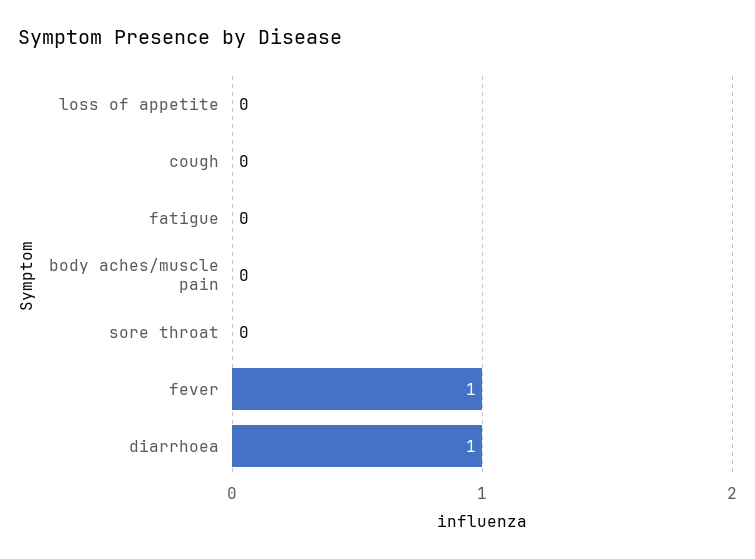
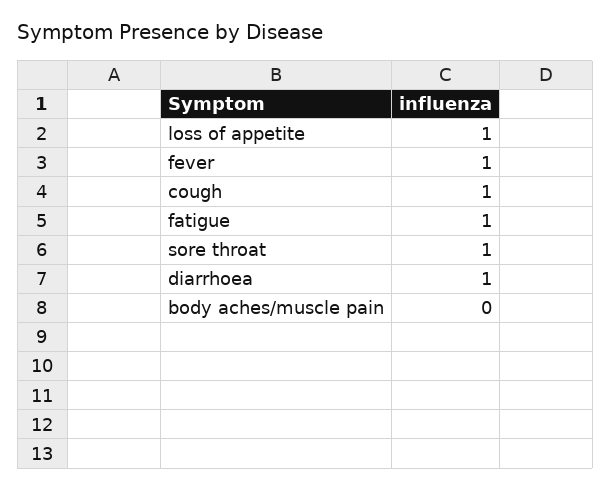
loss of appetite: 0 -> 1
cough: 0 -> 1
fatigue: 0 -> 1
sore throat: 0 -> 1

